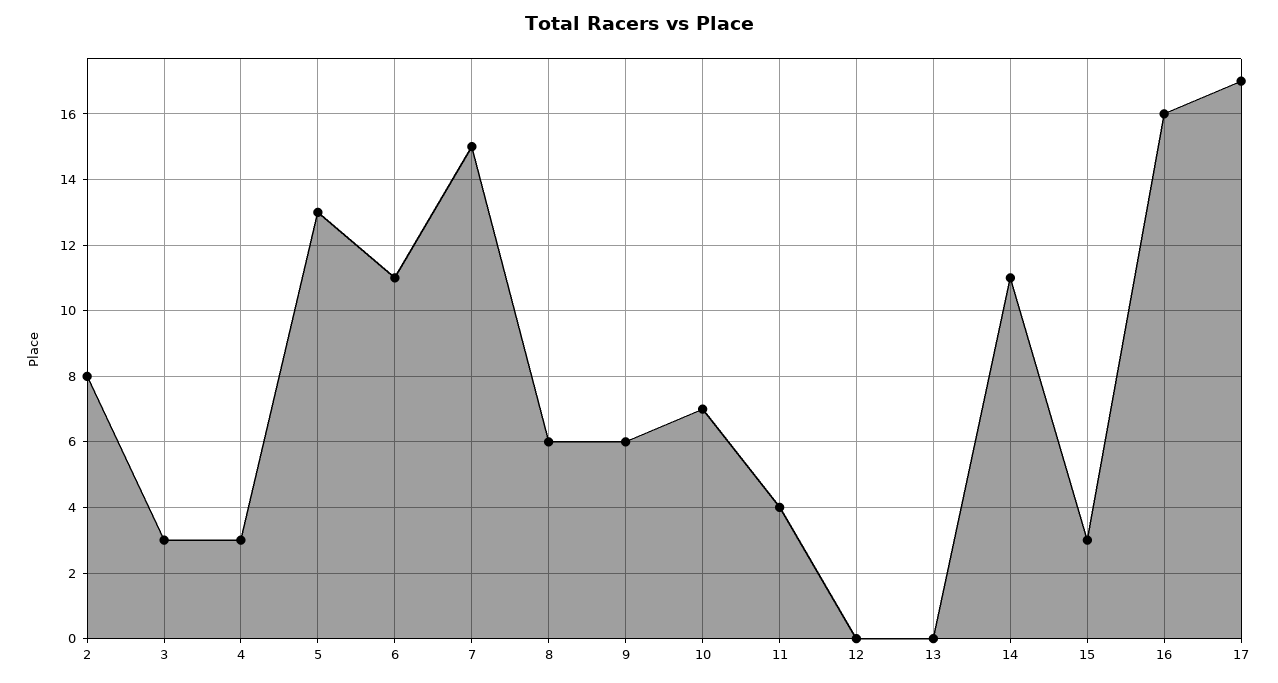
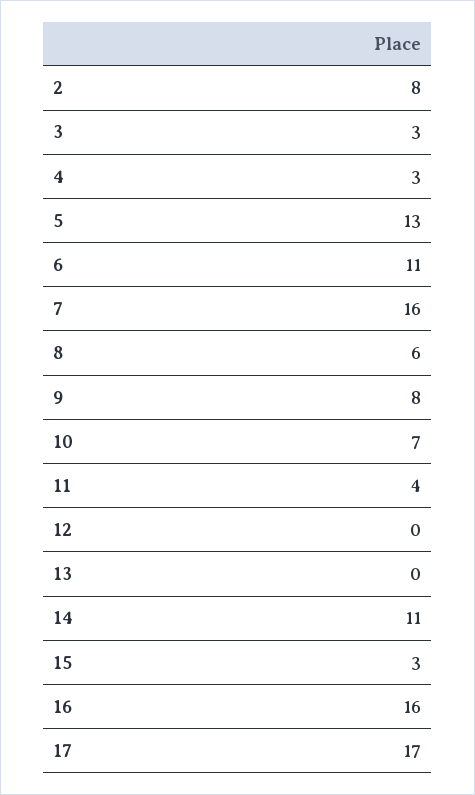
7: 15 -> 16
9: 6 -> 8

